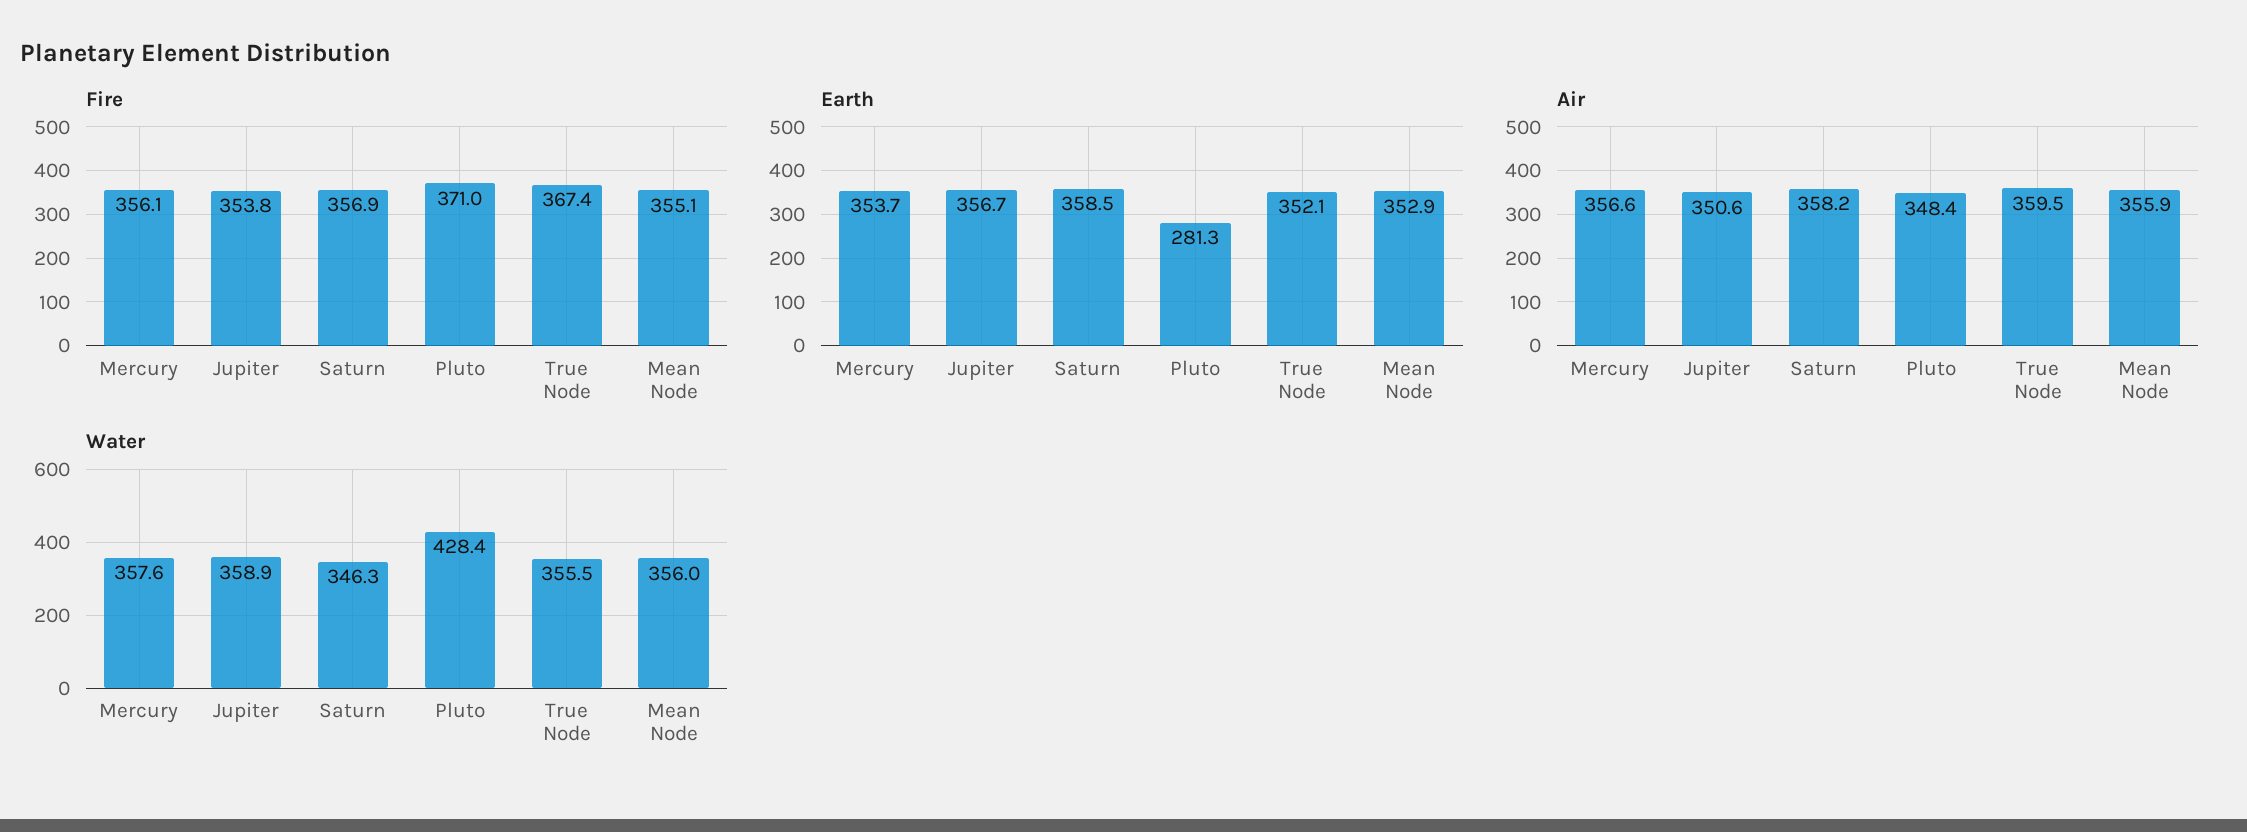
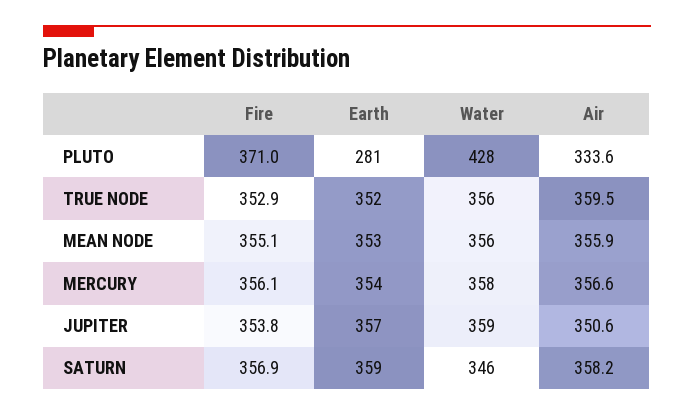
Fire, True Node: 367.4 -> 352.9
Air, Pluto: 348.4 -> 333.6

